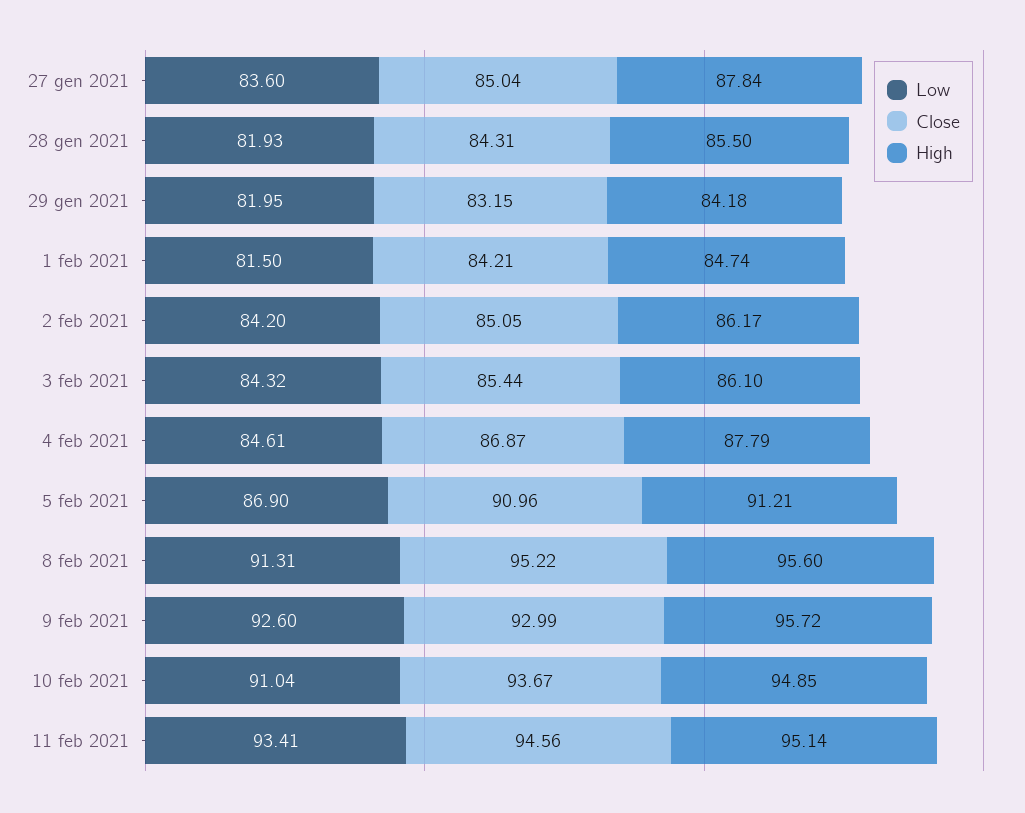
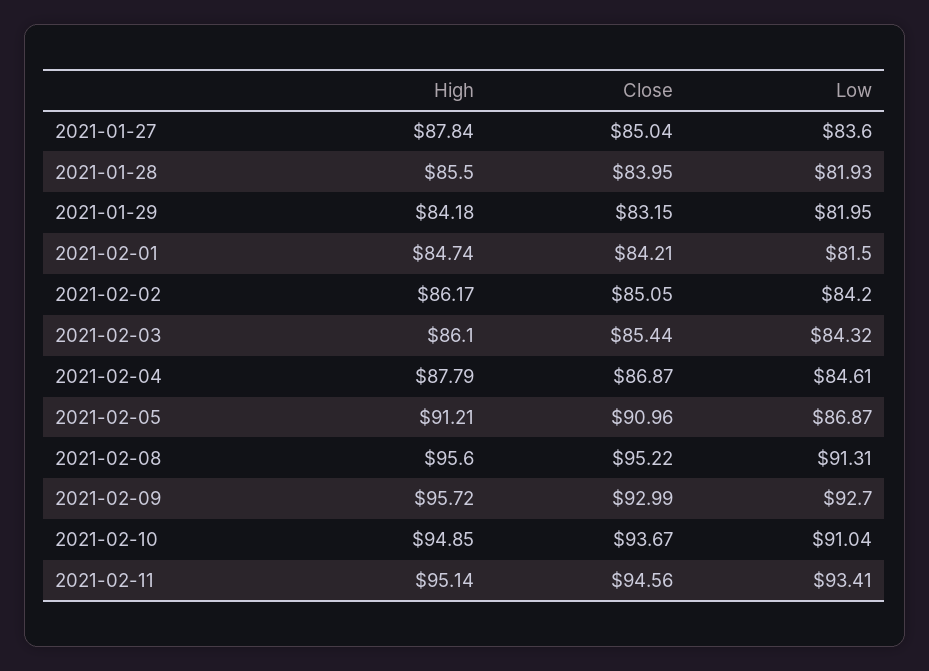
Close, 28 gen 2021: 84.31 -> 83.95
Low, 5 feb 2021: 86.9 -> 86.87
Low, 9 feb 2021: 92.6 -> 92.7

